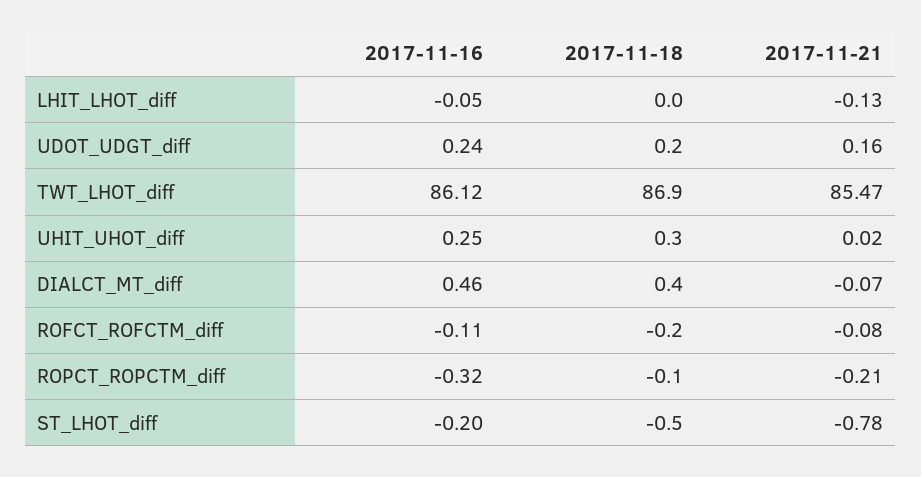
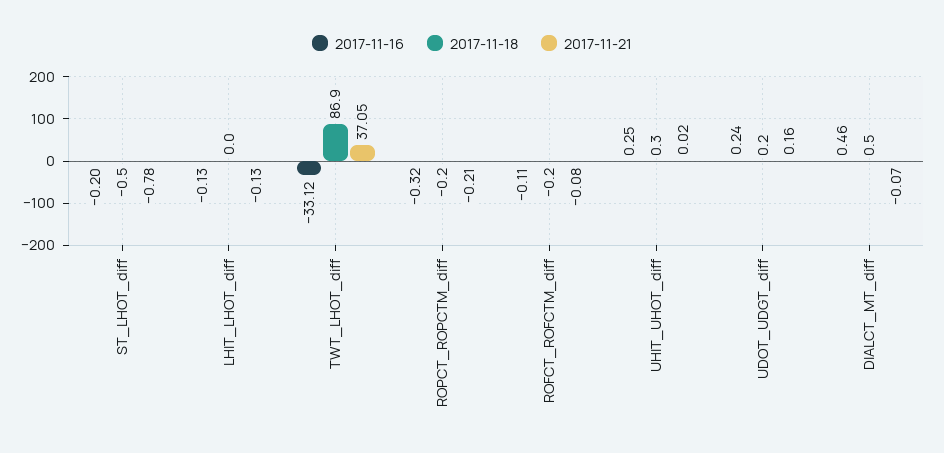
2017-11-16, LHIT_LHOT_diff: -0.05 -> -0.13
2017-11-16, TWT_LHOT_diff: 86.12 -> -33.12
2017-11-21, TWT_LHOT_diff: 85.47 -> 37.05
2017-11-18, DIALCT_MT_diff: 0.4 -> 0.5
2017-11-18, ROPCT_ROPCTM_diff: -0.1 -> -0.2

